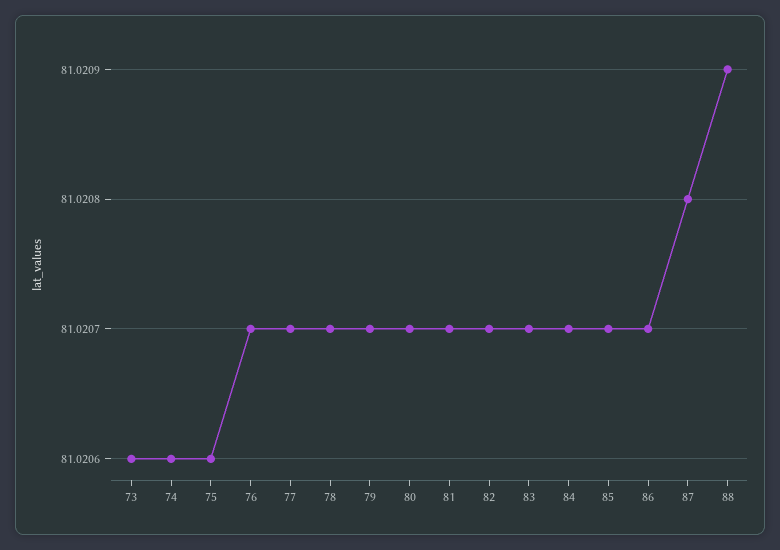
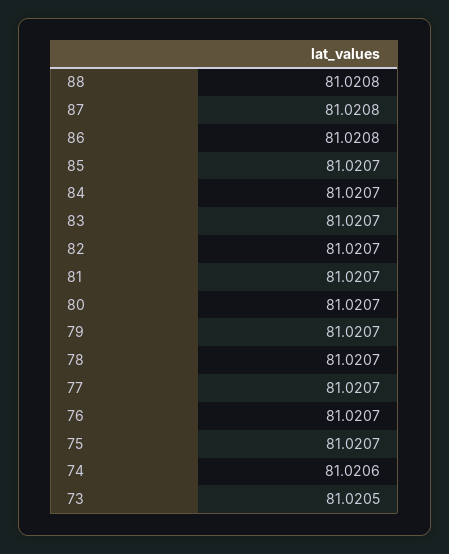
73: 81.0206 -> 81.0205
75: 81.0206 -> 81.0207
86: 81.0207 -> 81.0208
88: 81.0209 -> 81.0208

